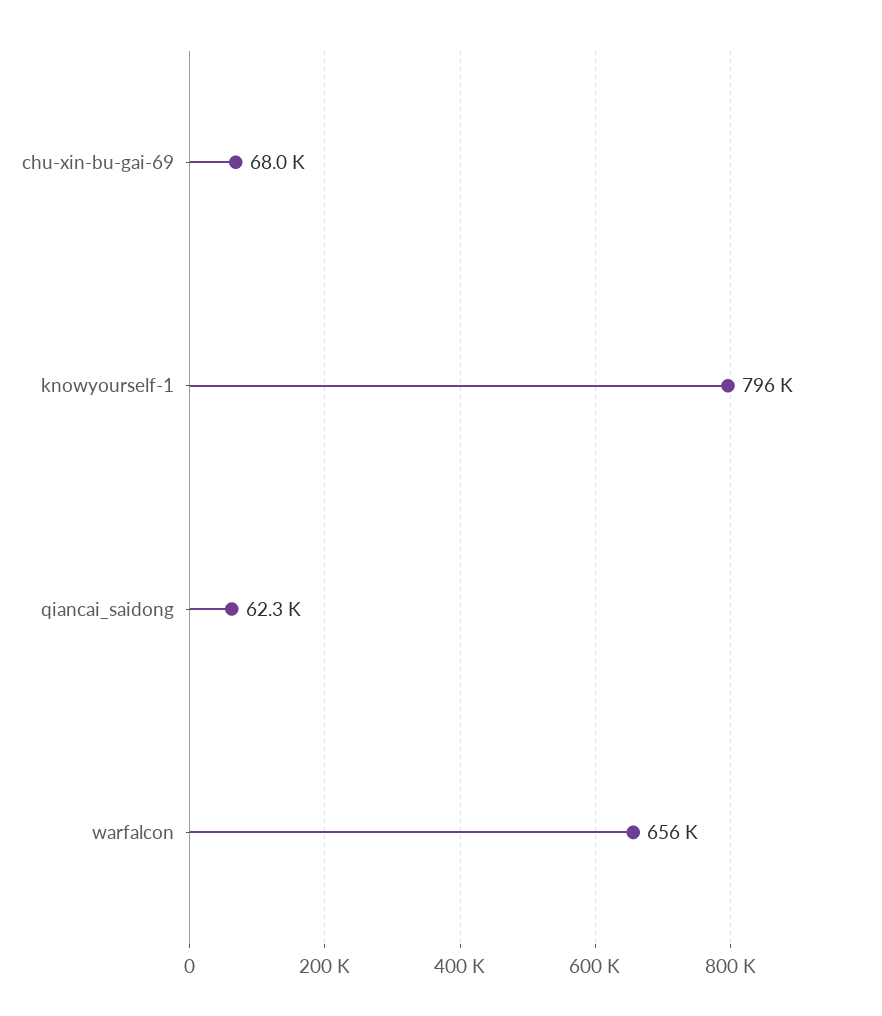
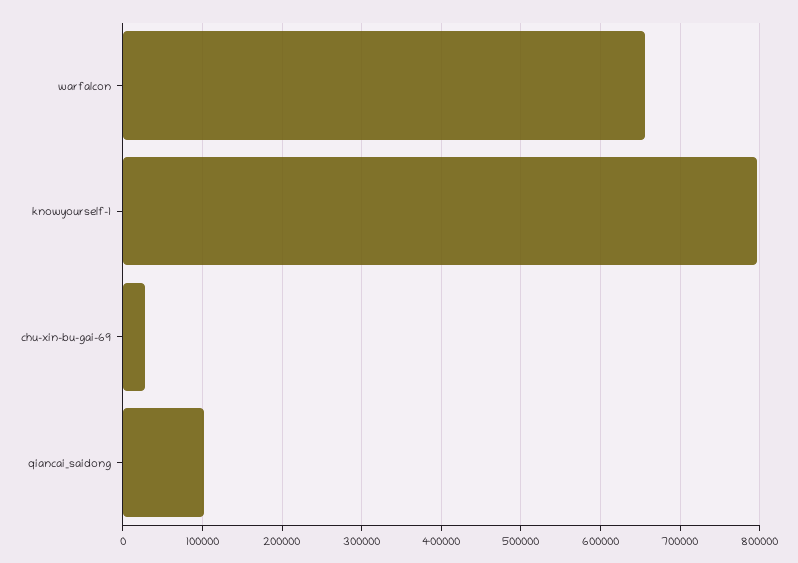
chu-xin-bu-gai-69: 68000 -> 30000
qiancai_saidong: 62300 -> 100000

